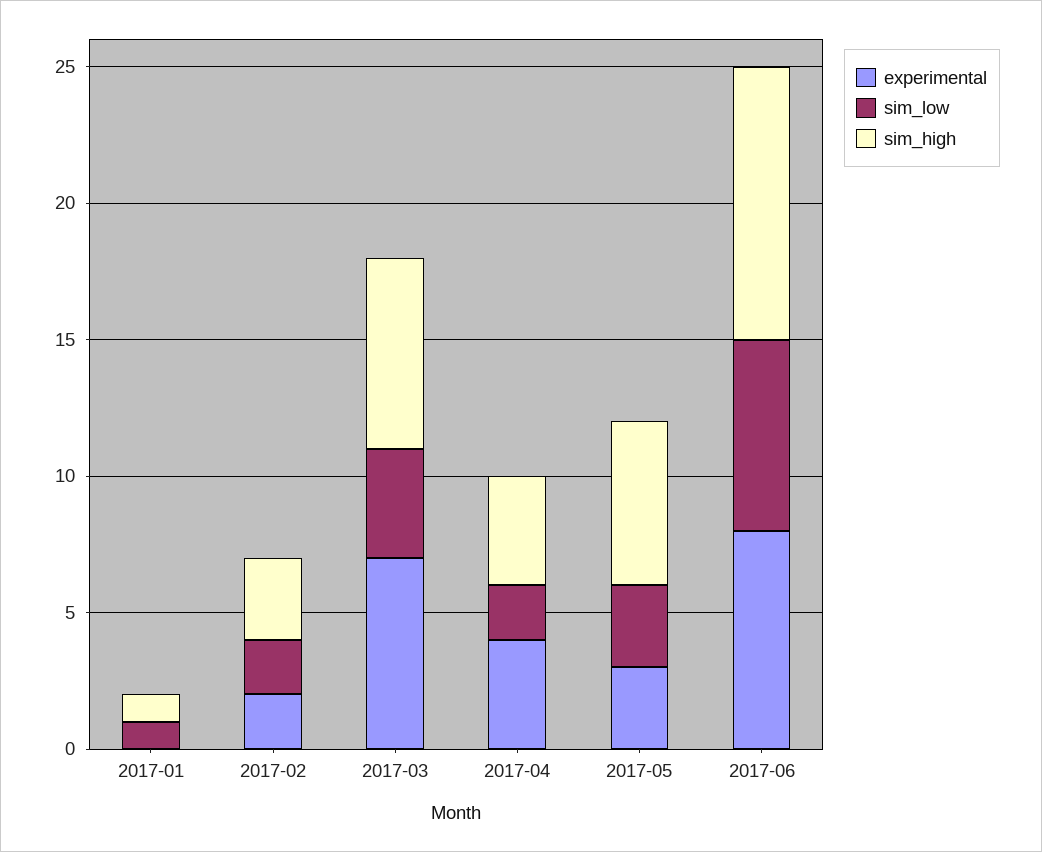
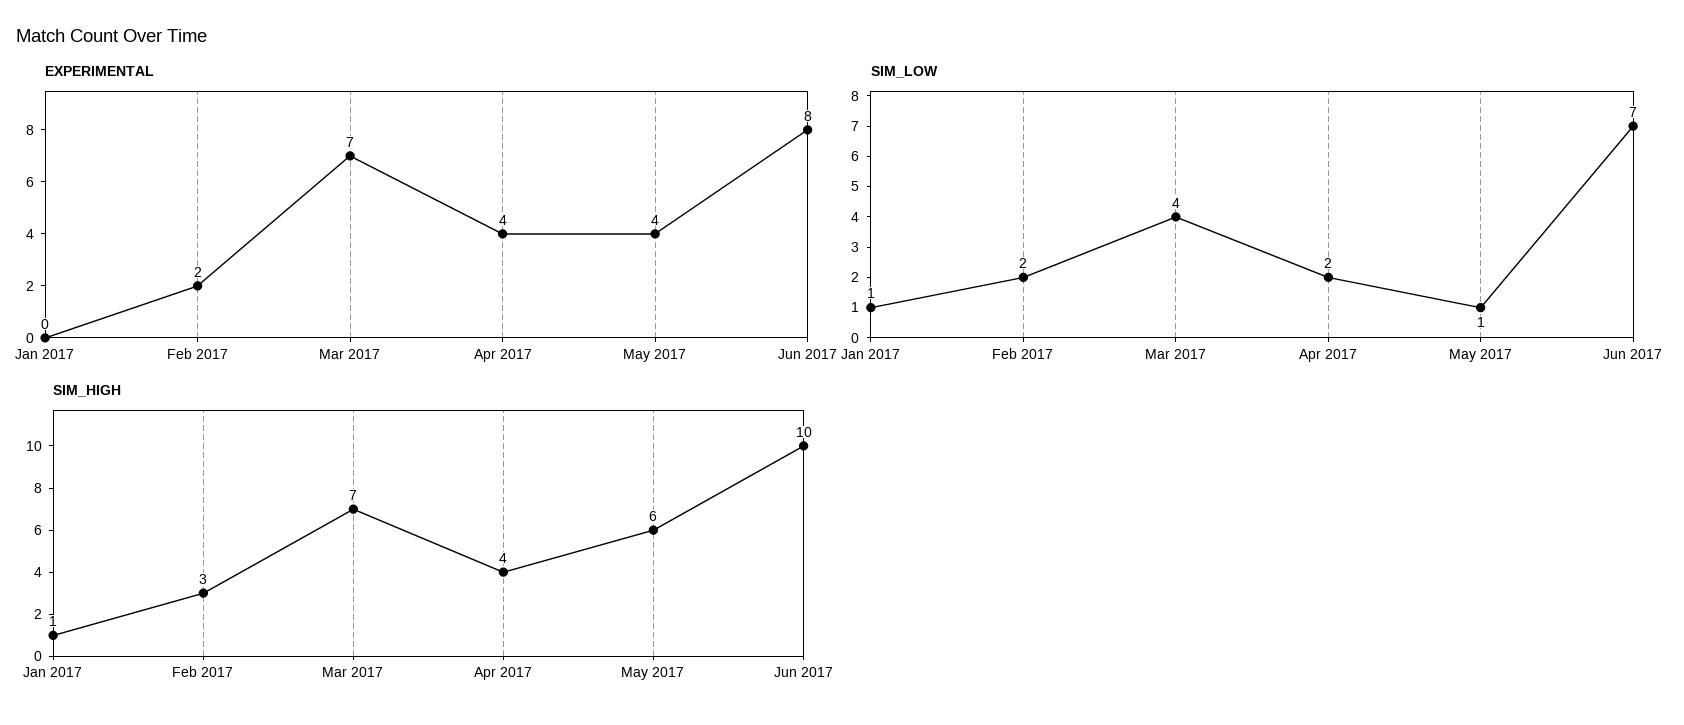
experimental, 2017-05: 3 -> 4
sim_low, 2017-05: 3 -> 1

